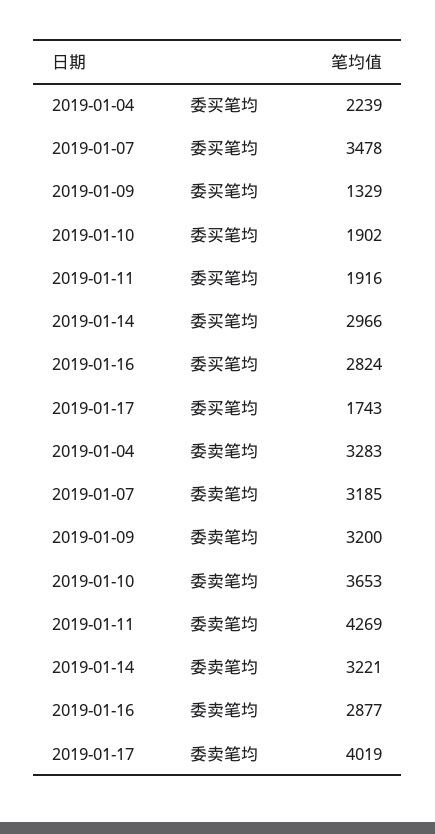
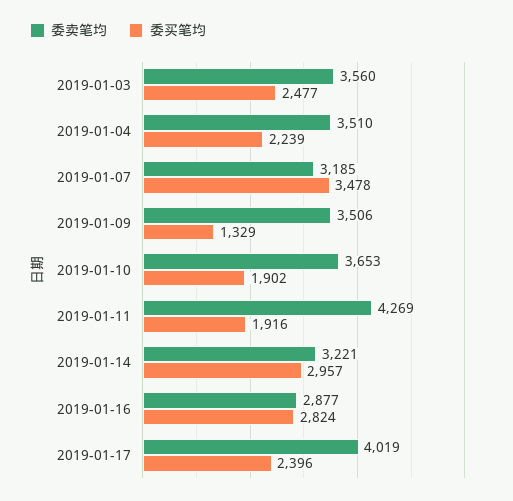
委买笔均, 2019-01-14: 2966 -> 2957
委买笔均, 2019-01-17: 1743 -> 2396
委卖笔均, 2019-01-04: 3283 -> 3510
委卖笔均, 2019-01-09: 3200 -> 3506
委卖笔均, 2019-01-03: none -> 3560
委买笔均, 2019-01-03: none -> 2477

